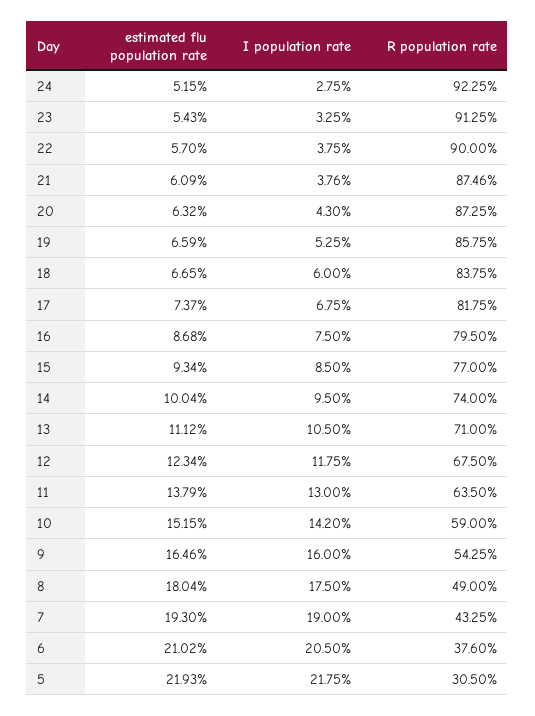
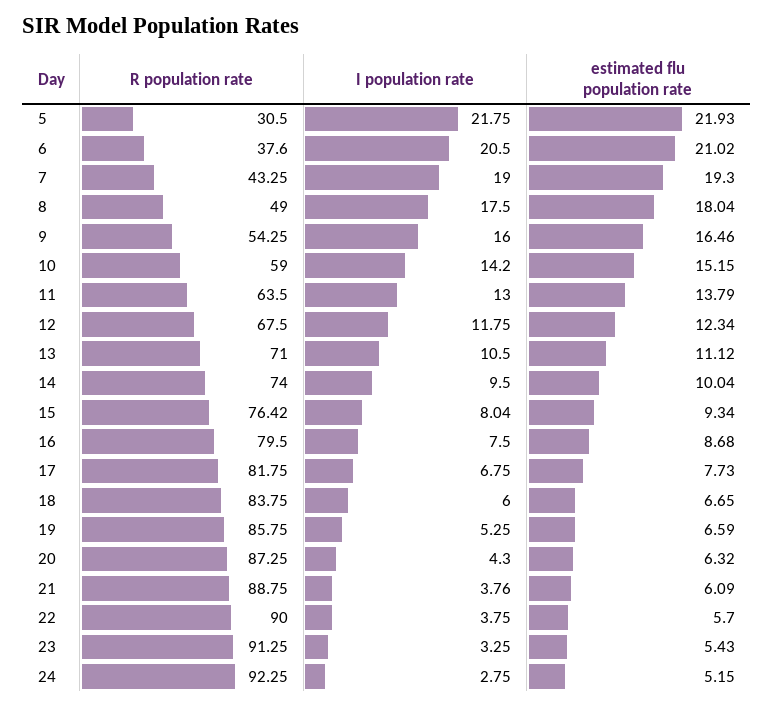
R population rate, 21: 87.46 -> 88.75
estimated flu population rate, 17: 7.37 -> 7.73
I population rate, 15: 8.5 -> 8.04
R population rate, 15: 77 -> 76.42

